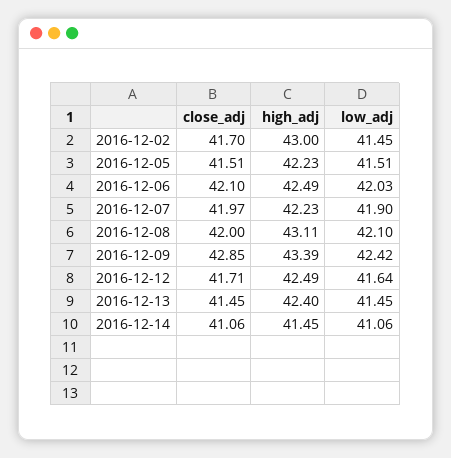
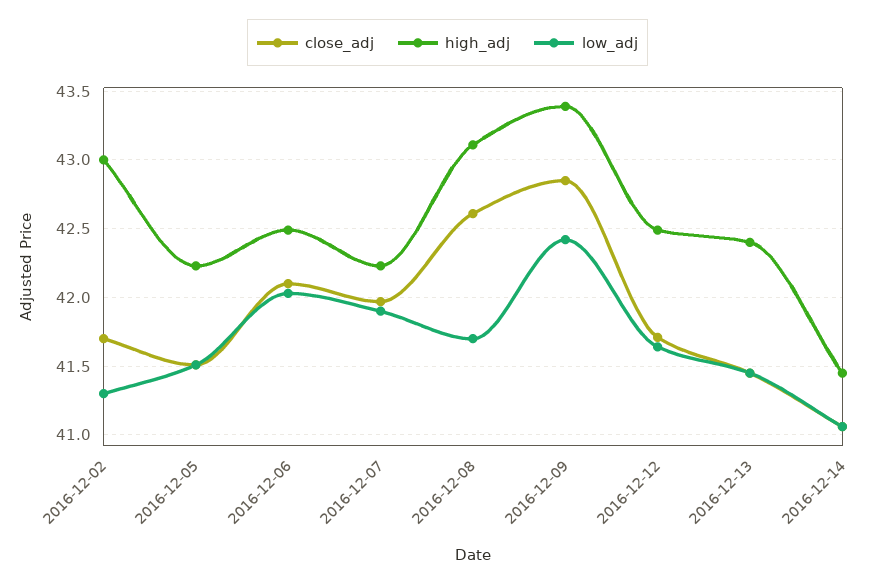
low_adj, 2016-12-02: 41.45 -> 41.3
close_adj, 2016-12-08: 42 -> 42.6
low_adj, 2016-12-08: 42.1 -> 41.7

